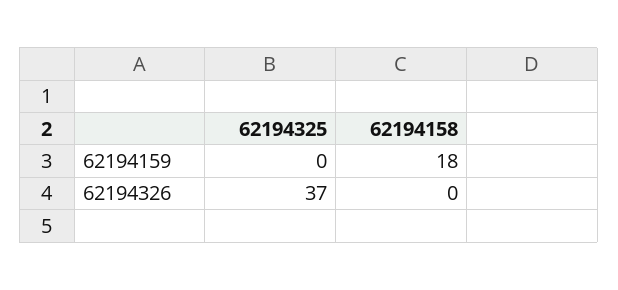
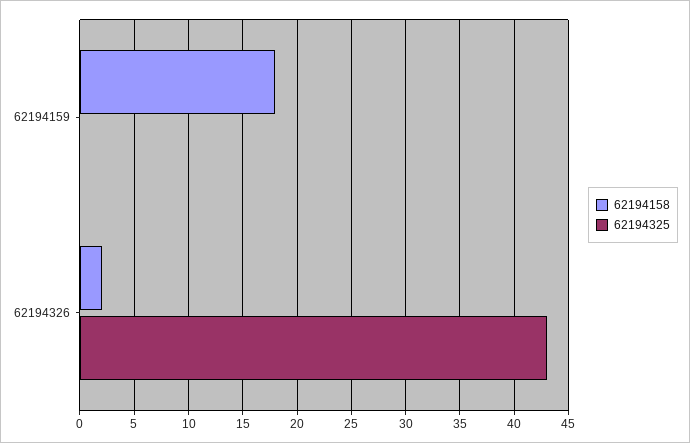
62194325, 62194326: 37 -> 43
62194158, 62194326: 0 -> 2

